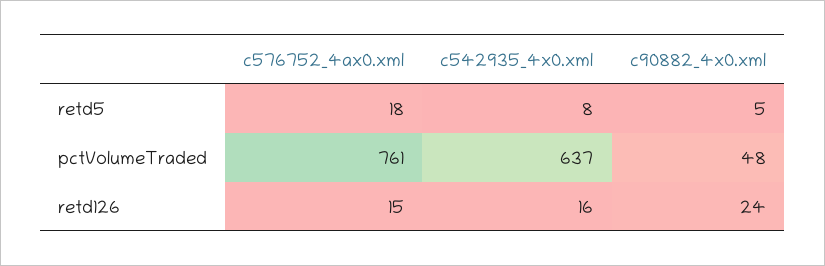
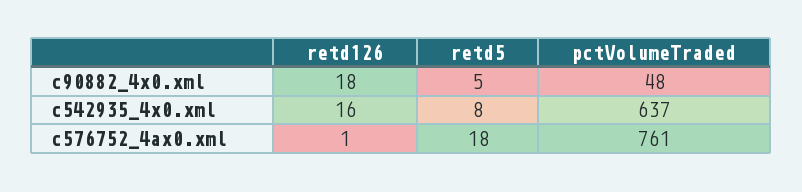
c576752_4ax0.xml, retd126: 15 -> 1
c90882_4x0.xml, retd126: 24 -> 18

